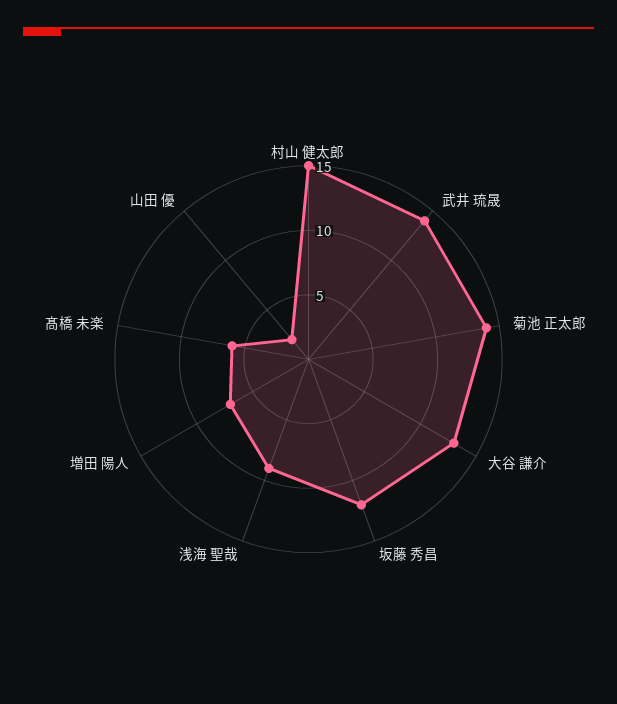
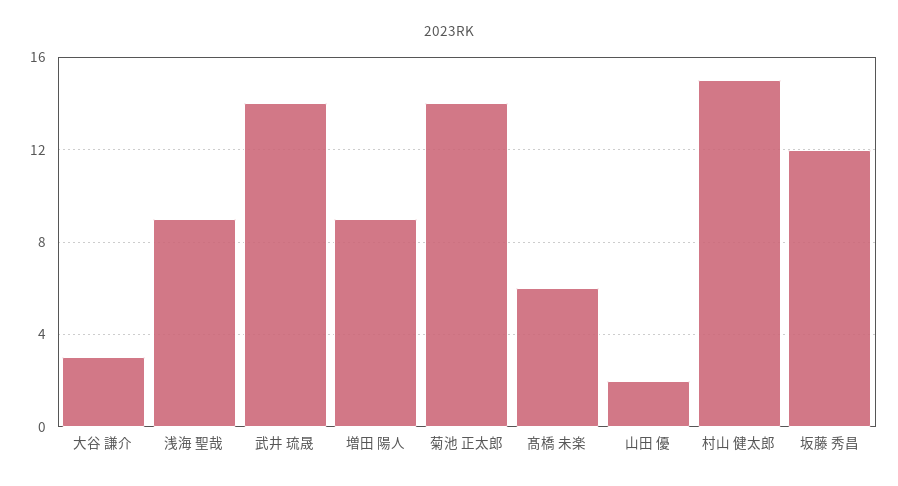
大谷 謙介: 13 -> 3
増田 陽人: 7 -> 9

